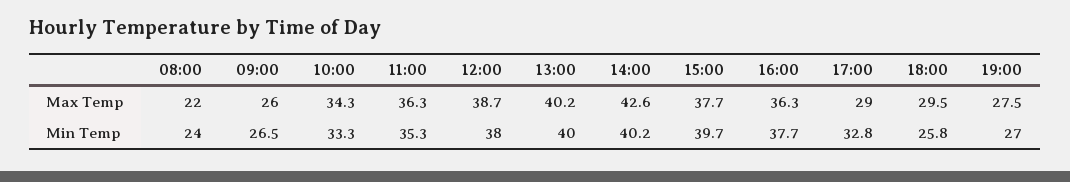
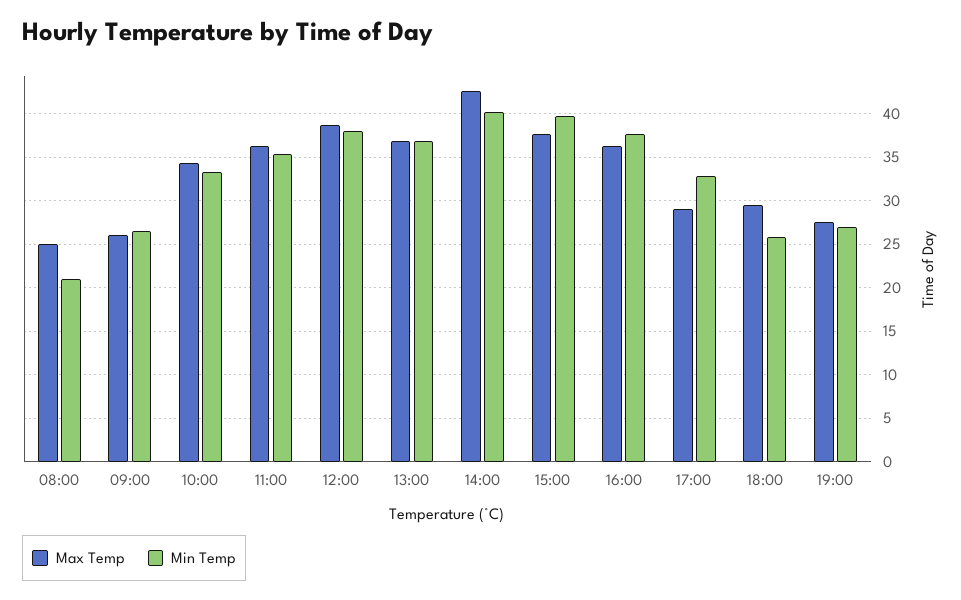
Max Temp, 08:00: 22 -> 25
Max Temp, 13:00: 40.2 -> 37
Min Temp, 08:00: 24 -> 21
Min Temp, 13:00: 40 -> 37

